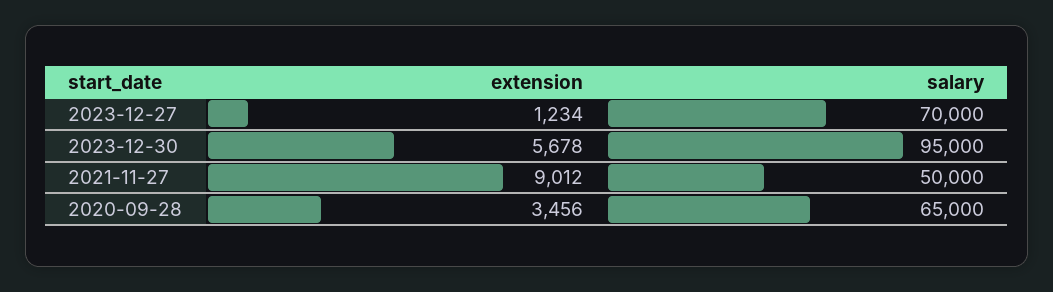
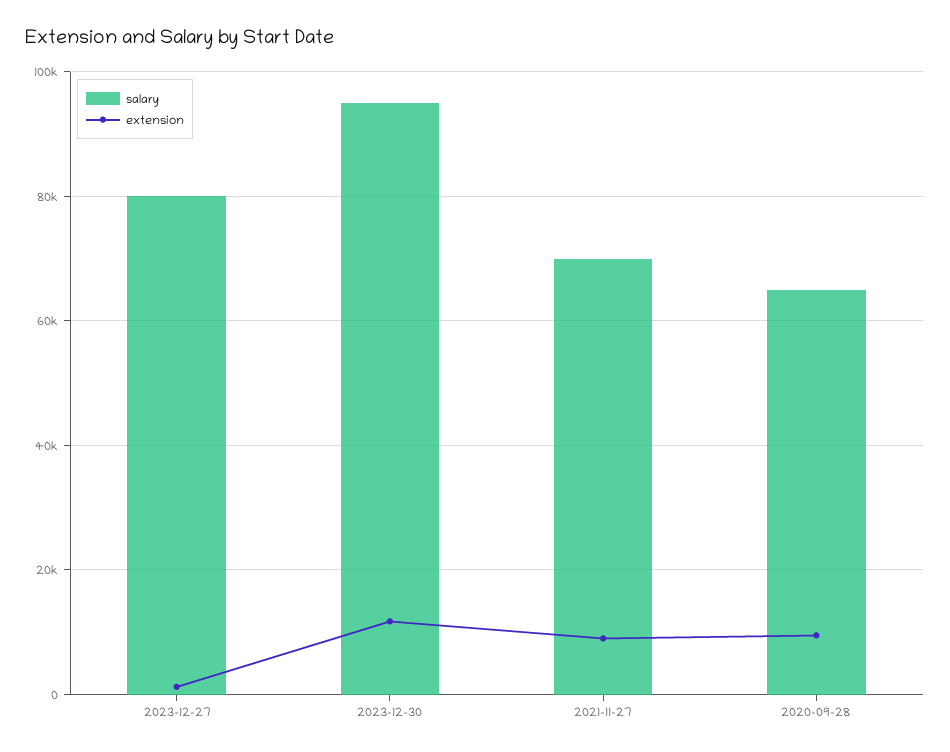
salary, 2023-12-27: 70000 -> 80000
extension, 2023-12-30: 5678 -> 12000
salary, 2021-11-27: 50000 -> 70000
extension, 2020-09-28: 3456 -> 10000

